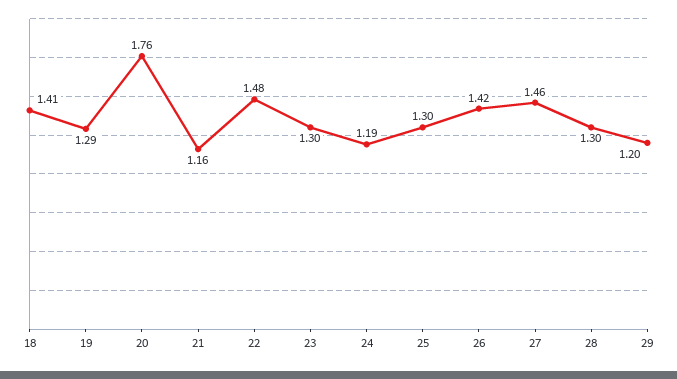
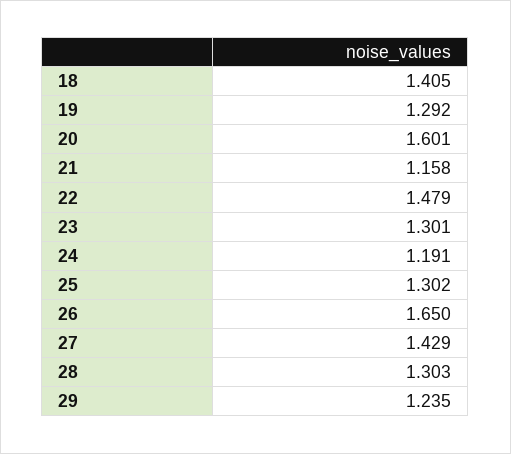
20: 1.76 -> 1.601
26: 1.42 -> 1.65
27: 1.46 -> 1.429
29: 1.2 -> 1.235

